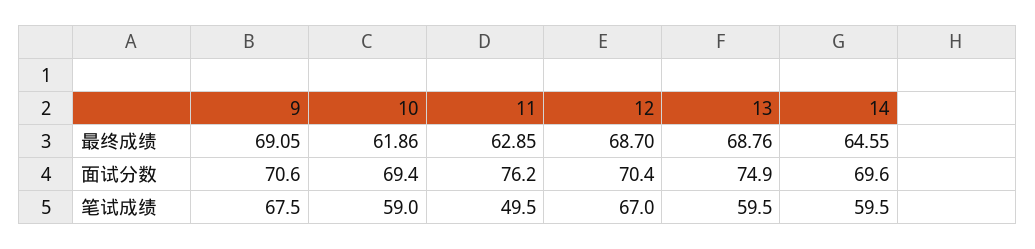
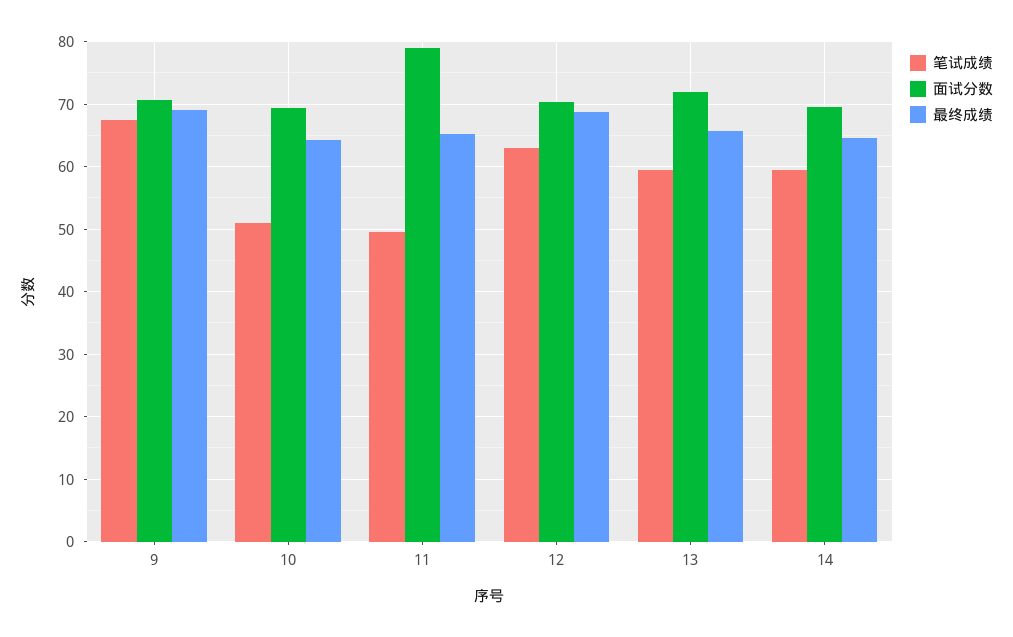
最终成绩, 10: 61.86 -> 64
最终成绩, 11: 62.85 -> 65
最终成绩, 13: 68.76 -> 66
面试分数, 11: 76.2 -> 79
面试分数, 13: 74.9 -> 72
笔试成绩, 10: 59 -> 51
笔试成绩, 12: 67 -> 63

